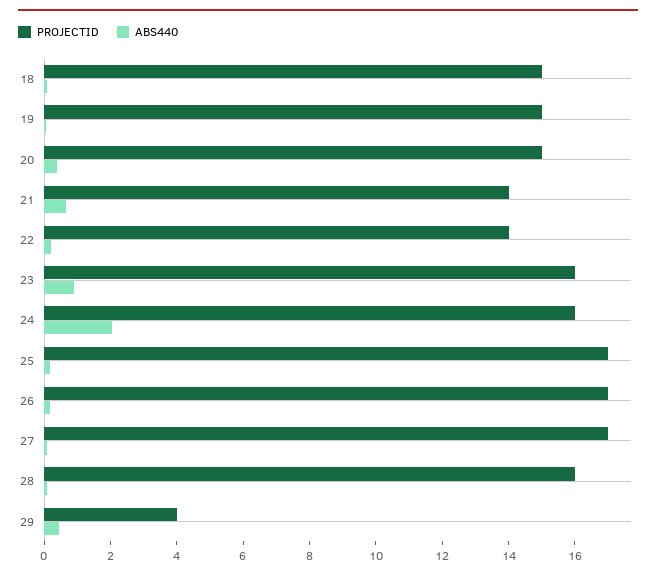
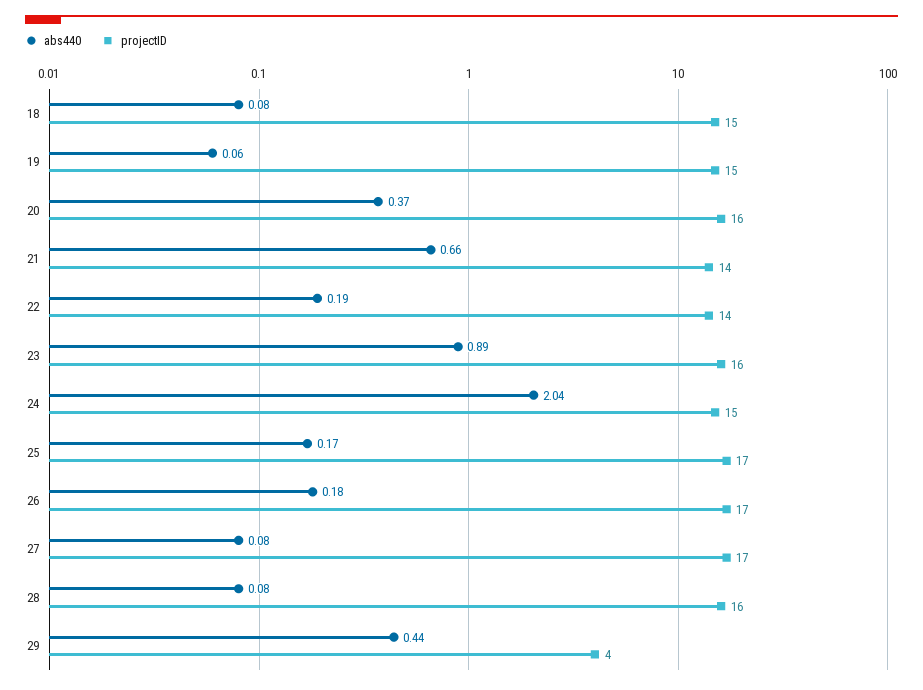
PROJECTID, 20: 15 -> 16
PROJECTID, 24: 16 -> 15

